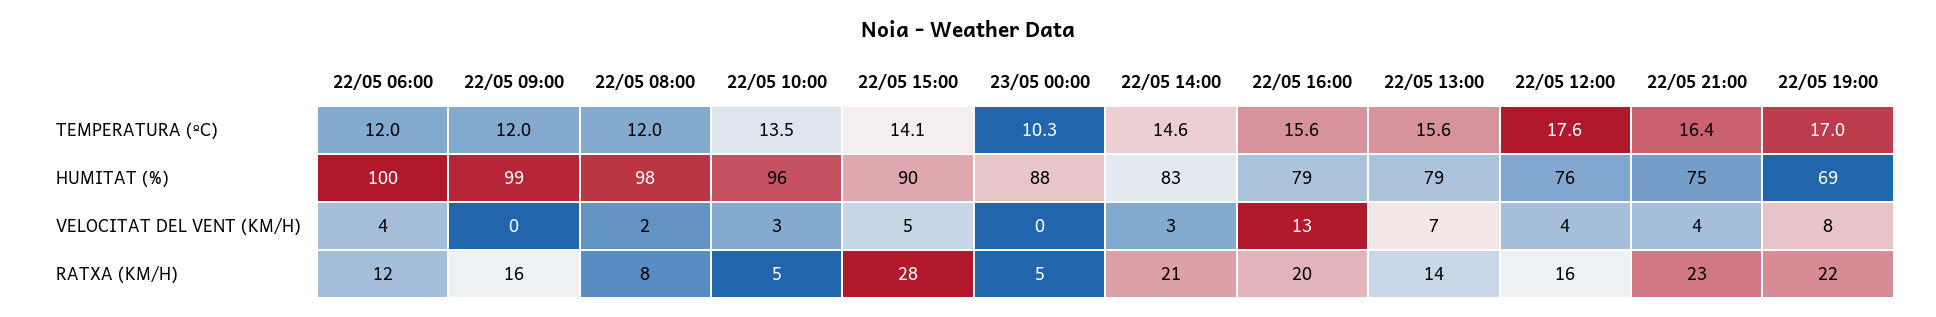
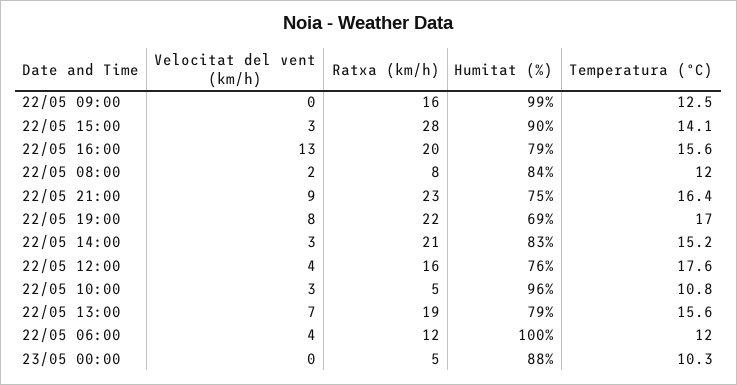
22/05 09:00, TEMPERATURA (ºC): 12 -> 12.5
22/05 10:00, TEMPERATURA (ºC): 13.5 -> 10.8
22/05 14:00, TEMPERATURA (ºC): 14.6 -> 15.2
22/05 08:00, HUMITAT (%): 98 -> 84
22/05 15:00, VELOCITAT DEL VENT (KM/H): 5 -> 3
22/05 21:00, VELOCITAT DEL VENT (KM/H): 4 -> 9
22/05 13:00, RATXA (KM/H): 14 -> 19

